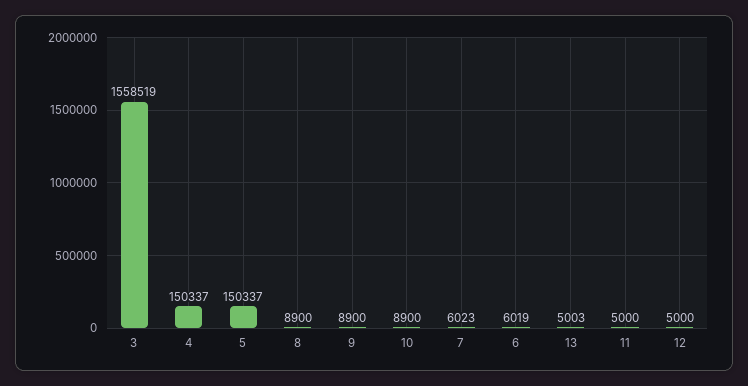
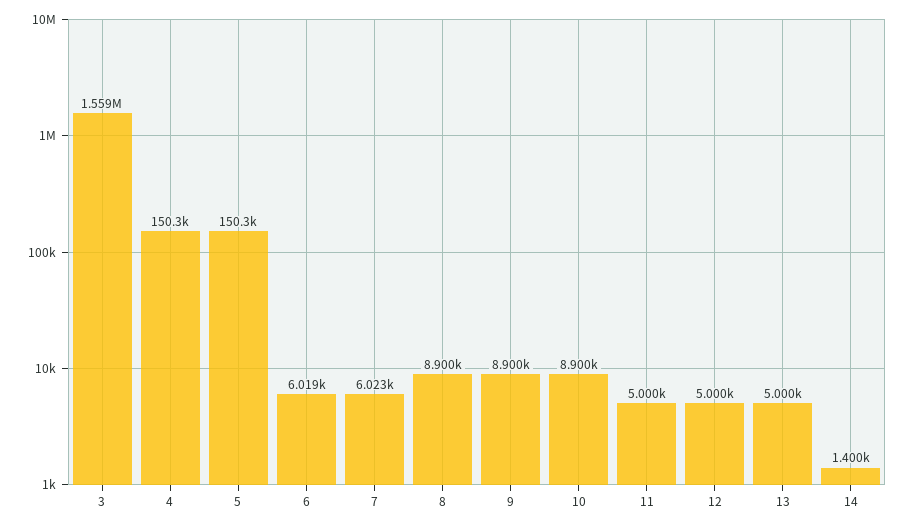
13: 5003 -> 5000
14: none -> 1400

